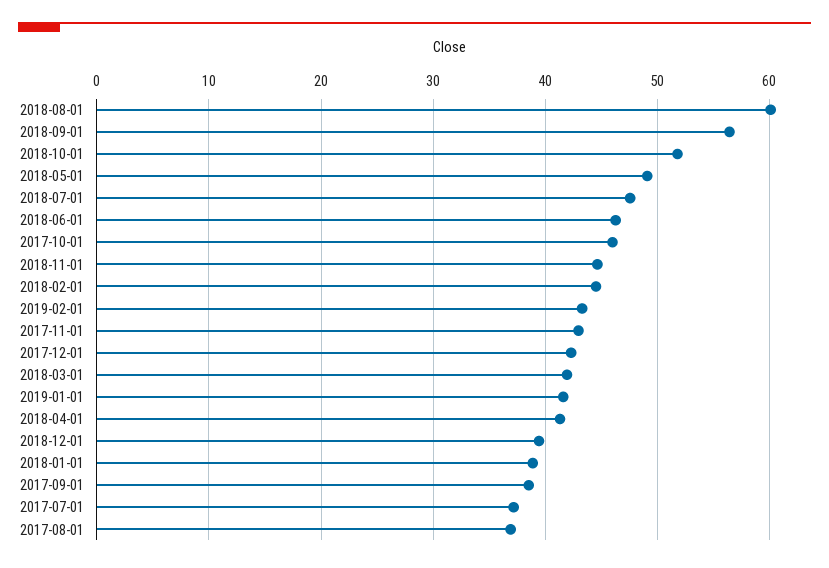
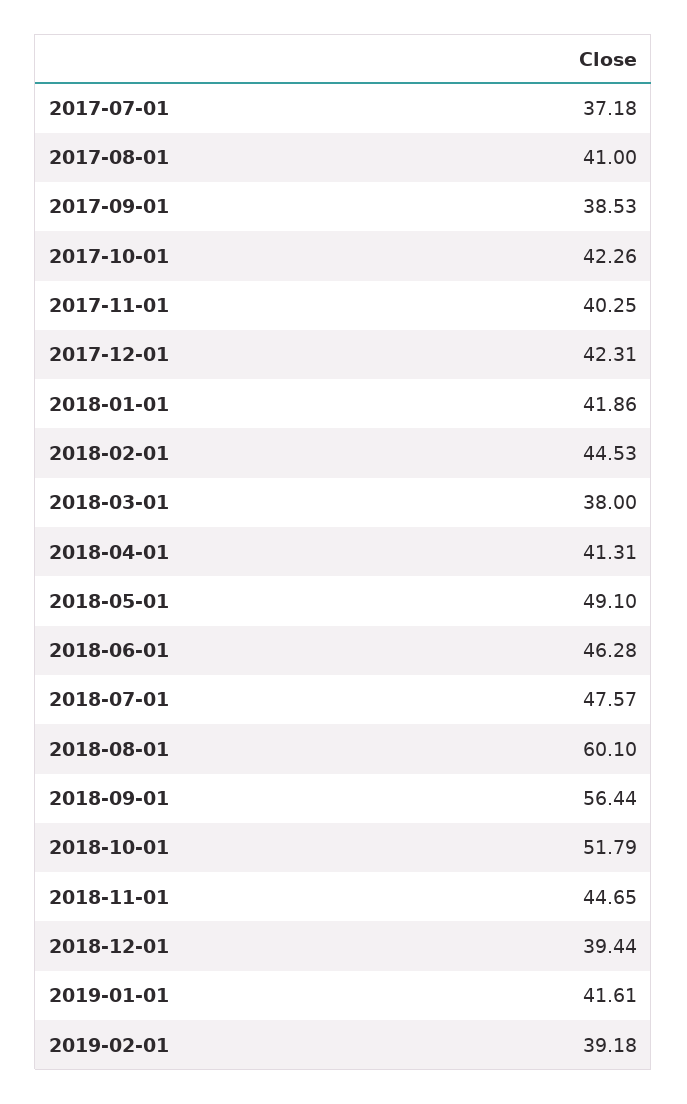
2017-10-01: 46 -> 42.26
2019-02-01: 43 -> 39.18
2017-11-01: 43 -> 40.25
2018-03-01: 42 -> 38
2018-01-01: 39 -> 41.86
2017-08-01: 37 -> 41

